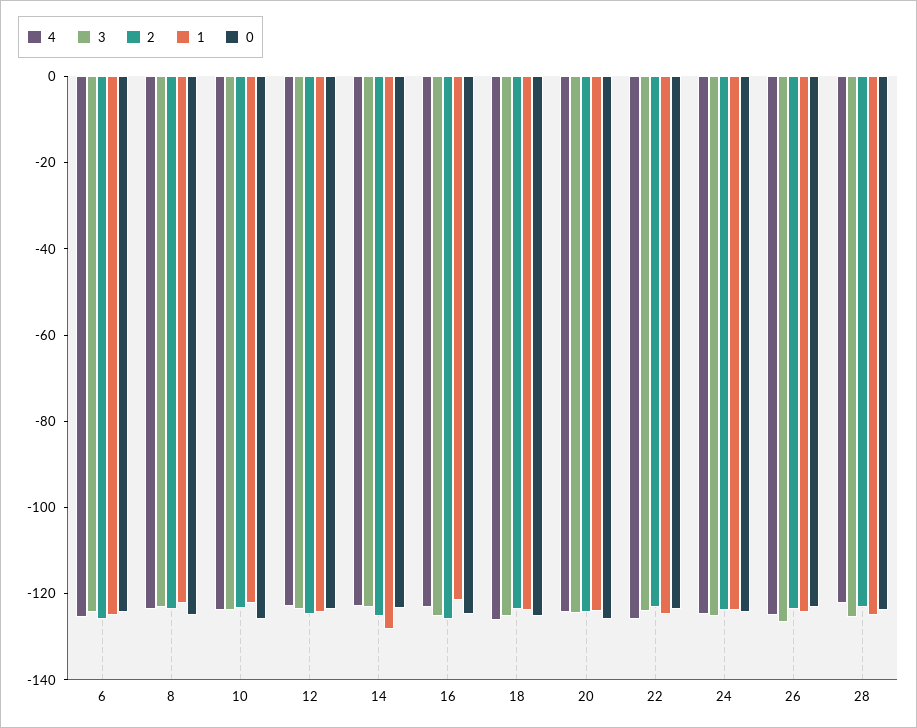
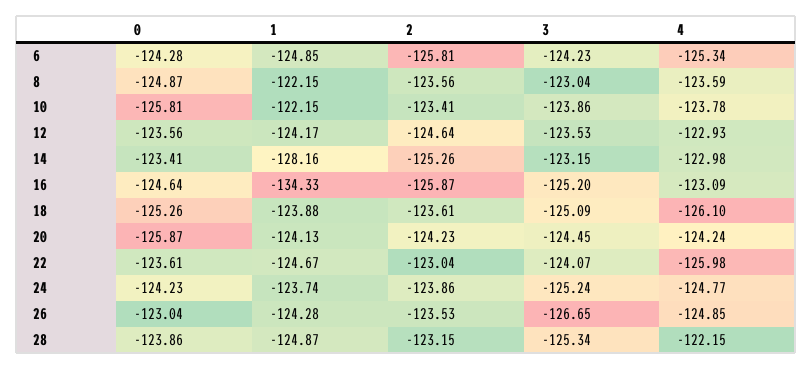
1, 16: -120 -> -134.33

